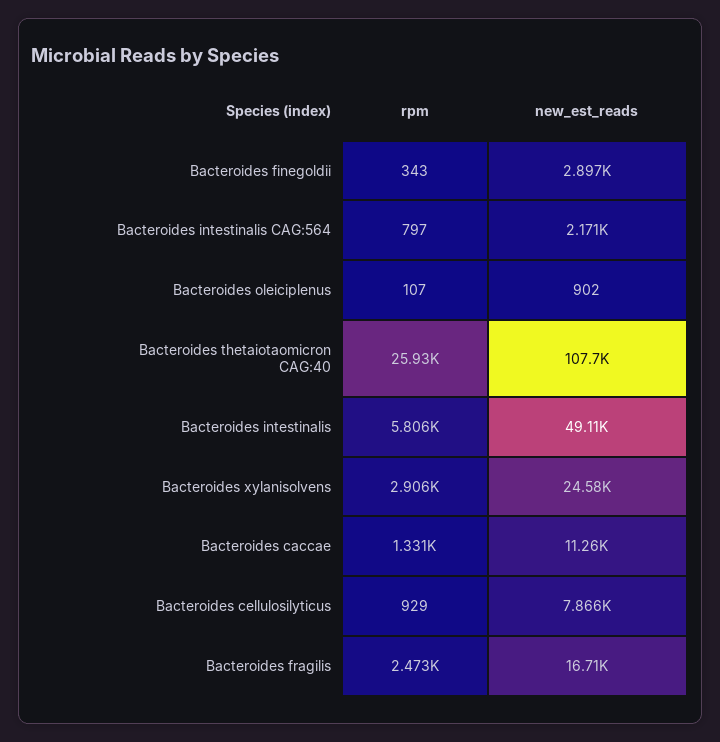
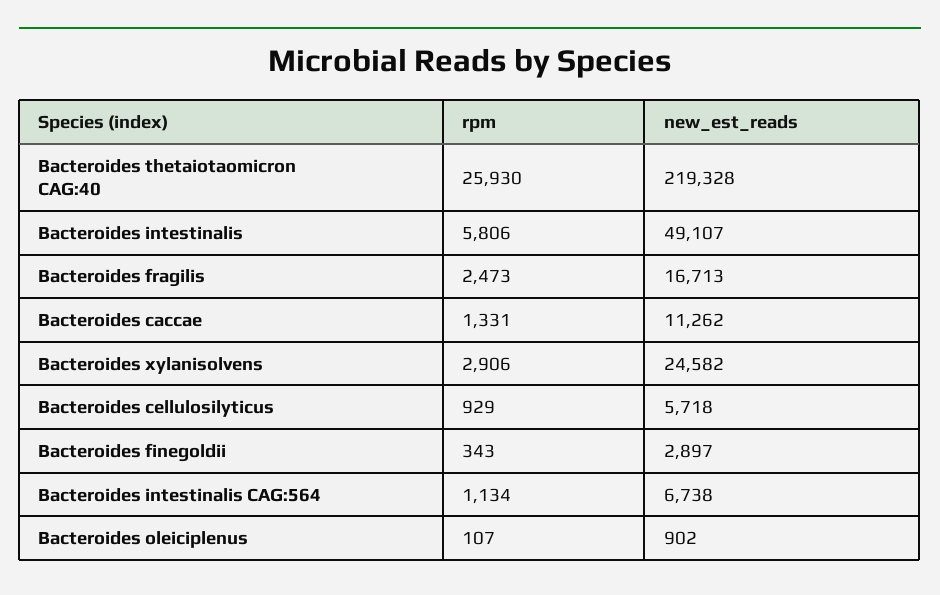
rpm, Bacteroides intestinalis CAG:564: 797 -> 1134
new_est_reads, Bacteroides intestinalis CAG:564: 2171 -> 6738
new_est_reads, Bacteroides thetaiotaomicron CAG:40: 107700 -> 219328
new_est_reads, Bacteroides cellulosilyticus: 7866 -> 5718

